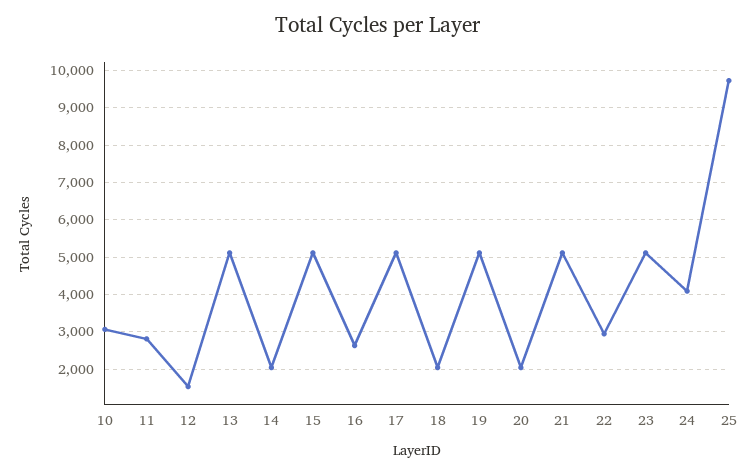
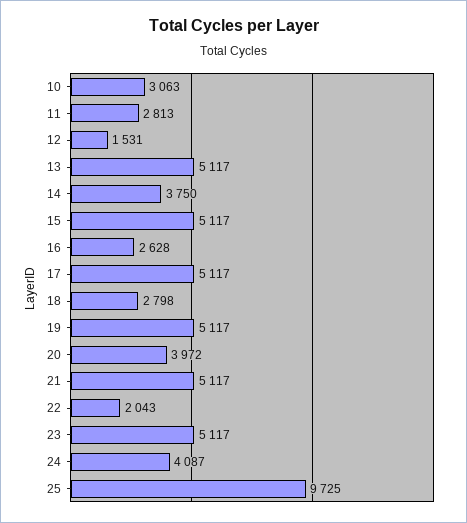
14: 2000 -> 3750
18: 2000 -> 2798
20: 2000 -> 3972
22: 3000 -> 2043

